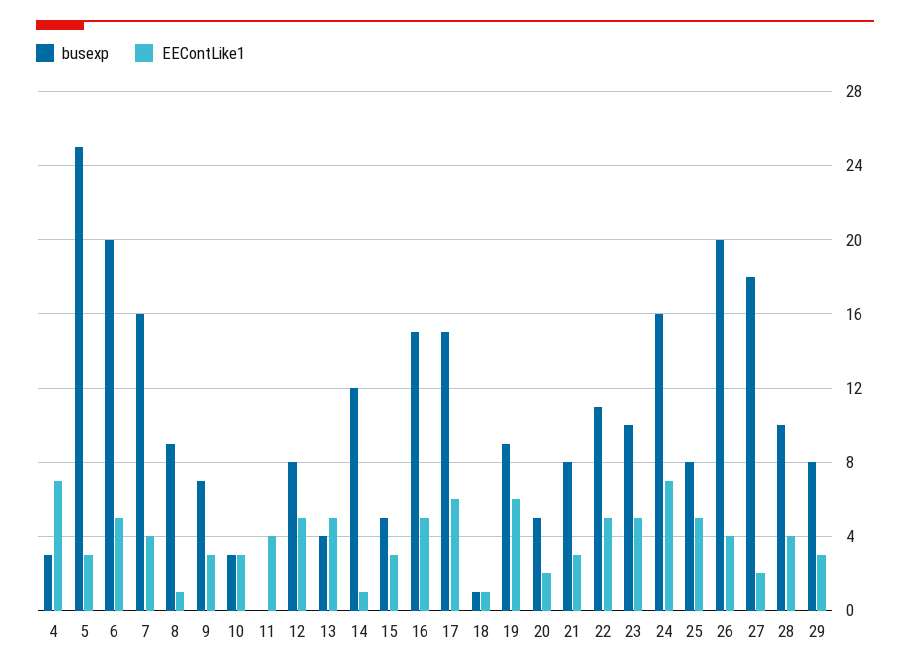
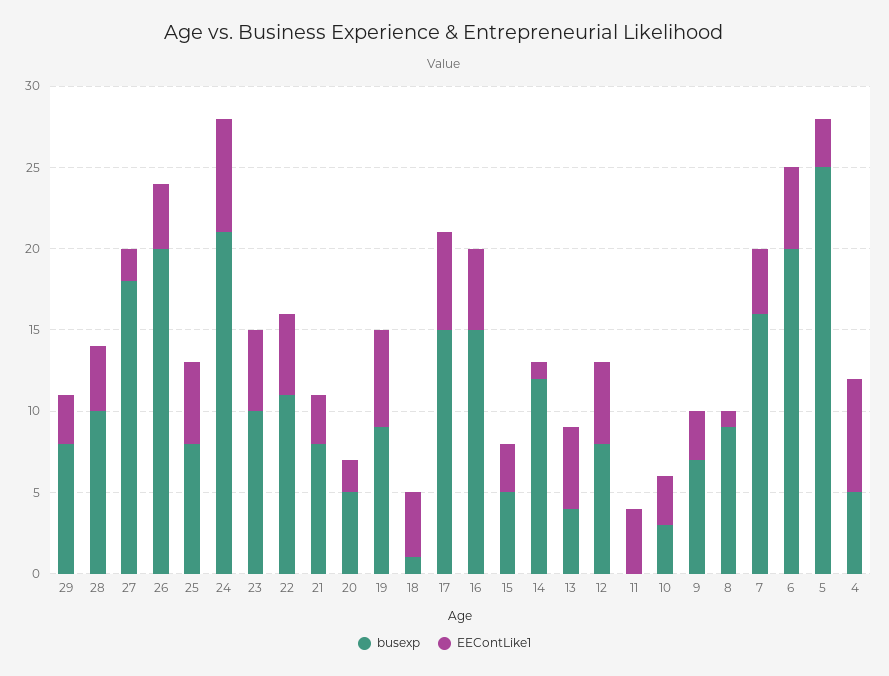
busexp, 4: 3 -> 5
EEContLike1, 18: 1 -> 4
busexp, 24: 16 -> 21

